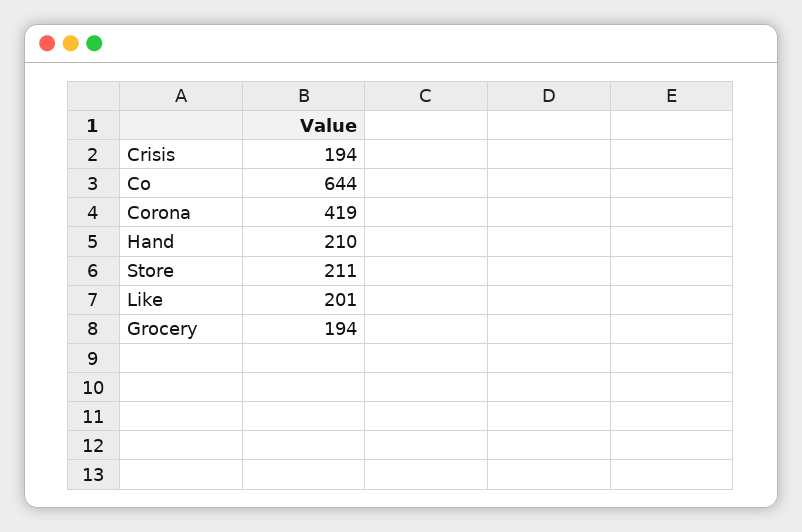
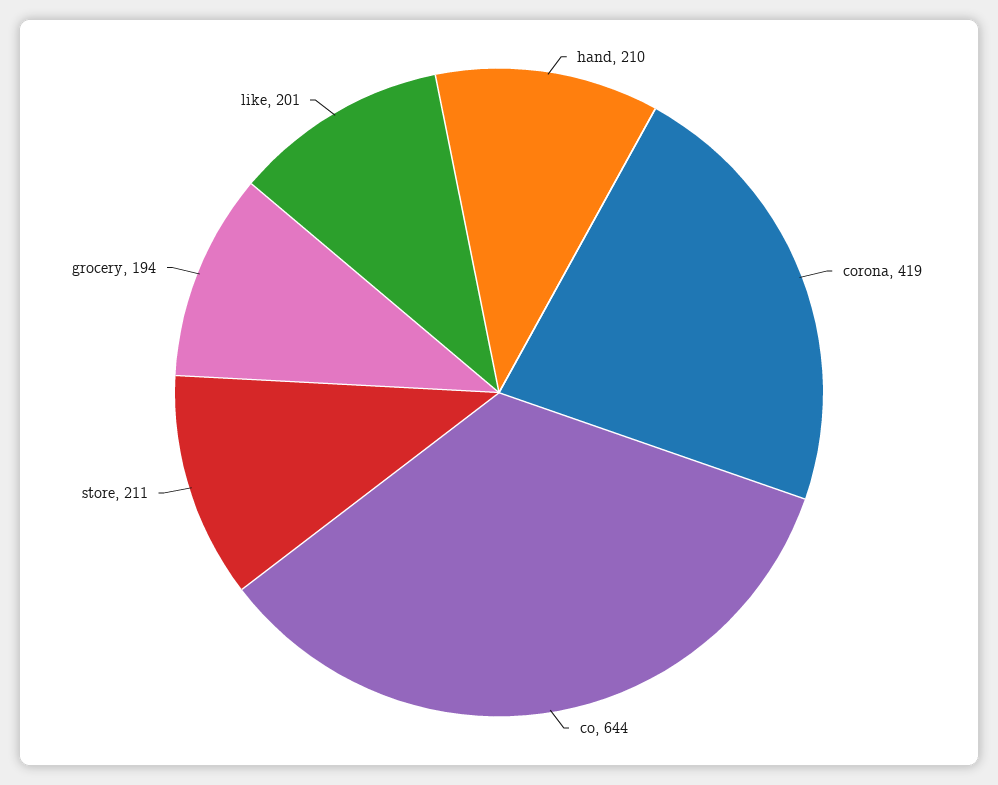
Crisis: 194 -> none

